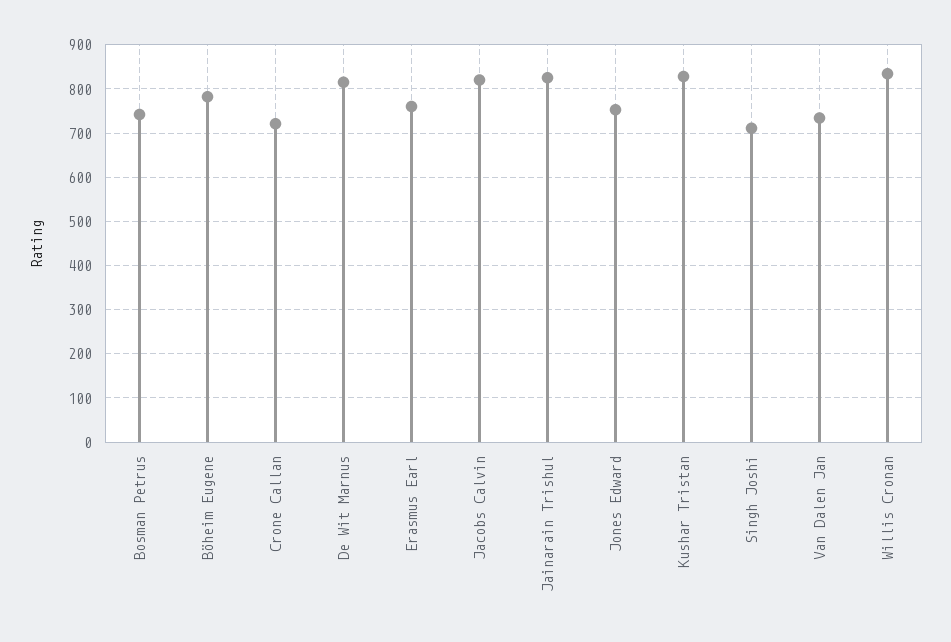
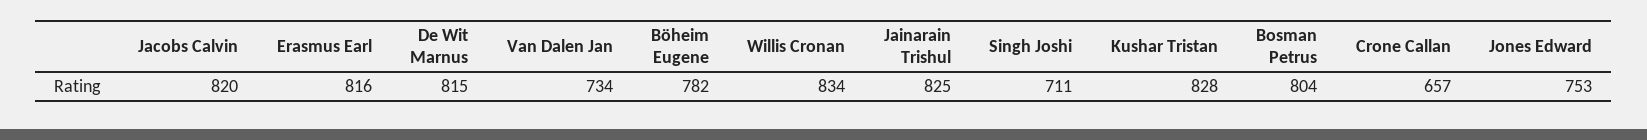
Bosman Petrus: 740 -> 804
Crone Callan: 720 -> 657
Erasmus Earl: 760 -> 816

